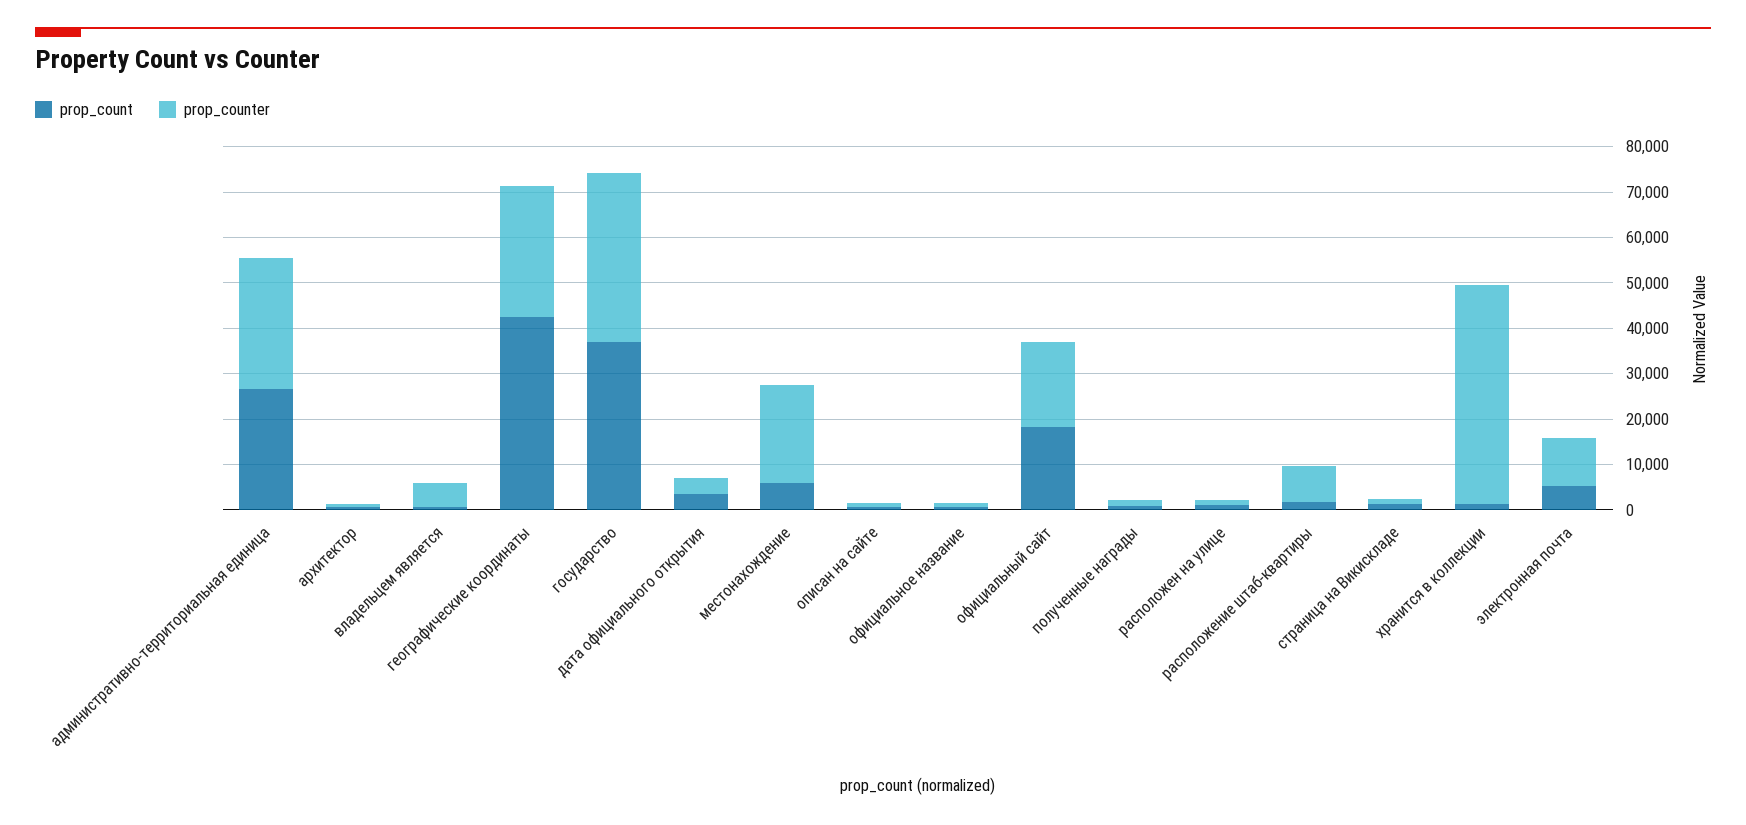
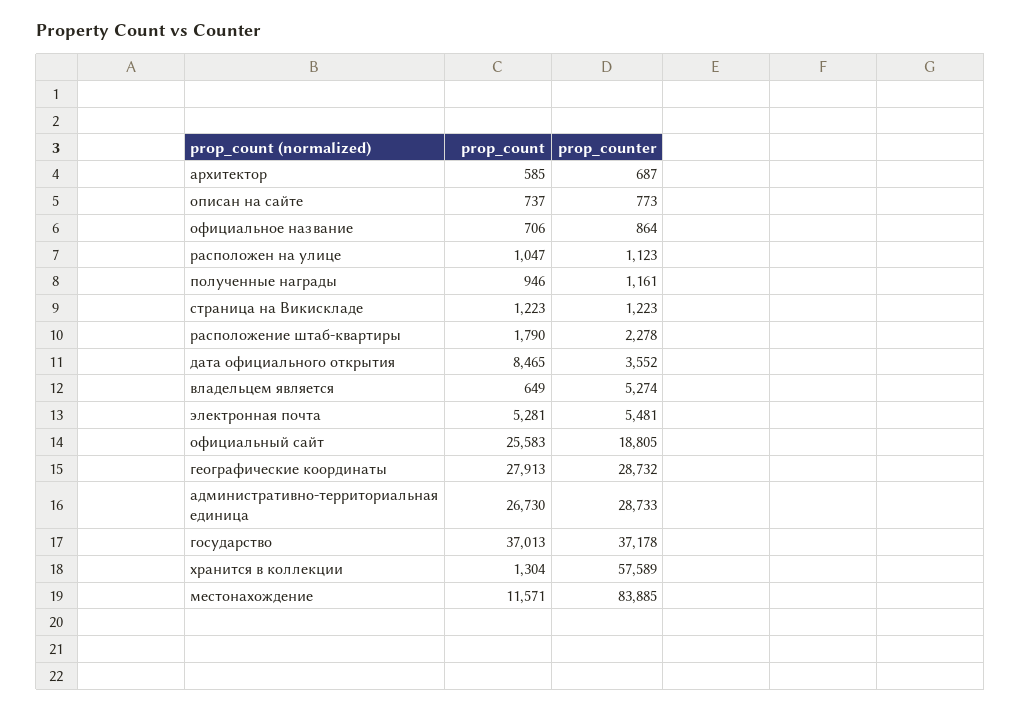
prop_count, географические координаты: 42000 -> 27913
prop_count, дата официального открытия: 4000 -> 8465
prop_count, местонахождение: 6000 -> 11571
prop_counter, местонахождение: 22000 -> 83885
prop_count, официальный сайт: 18000 -> 25583
prop_counter, расположение штаб-квартиры: 8000 -> 2278
prop_counter, хранится в коллекции: 48000 -> 57589
prop_counter, электронная почта: 10000 -> 5481

